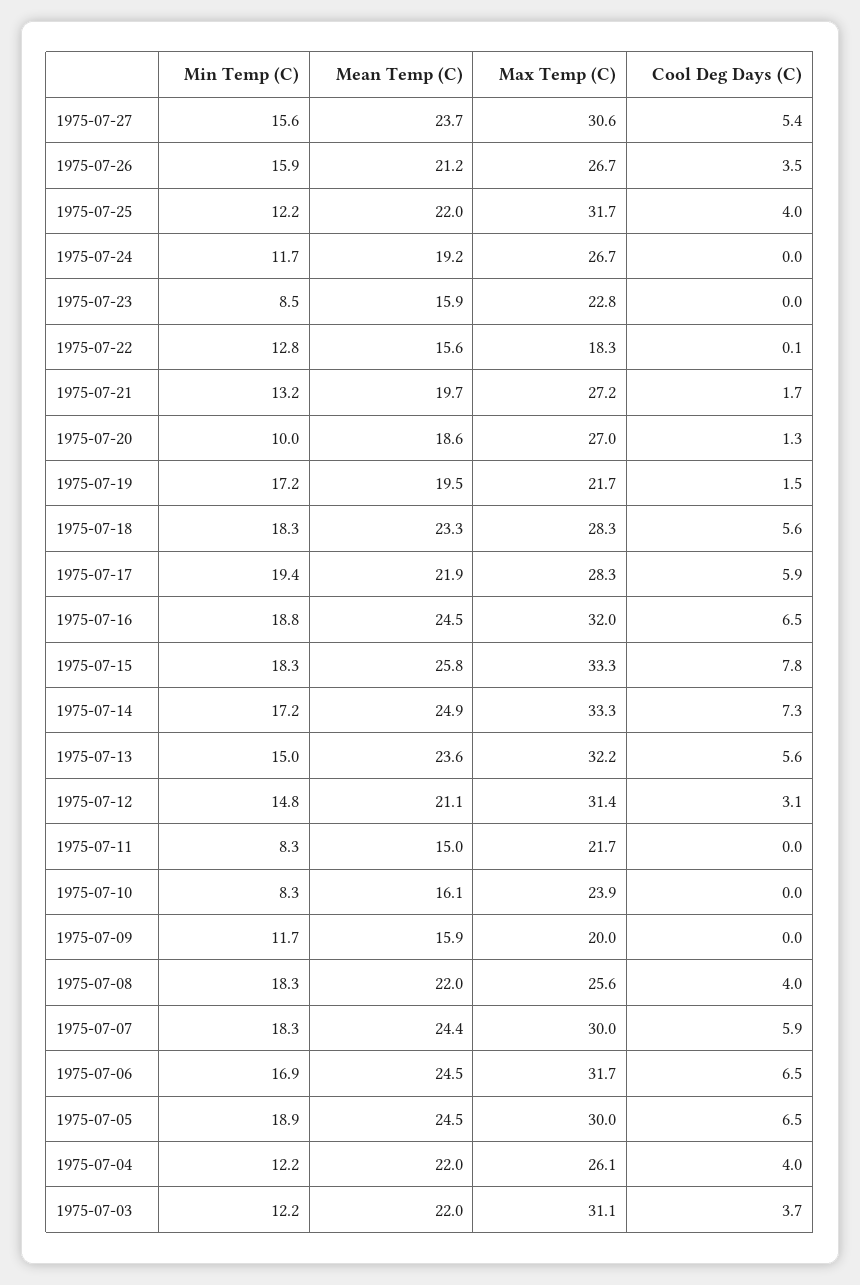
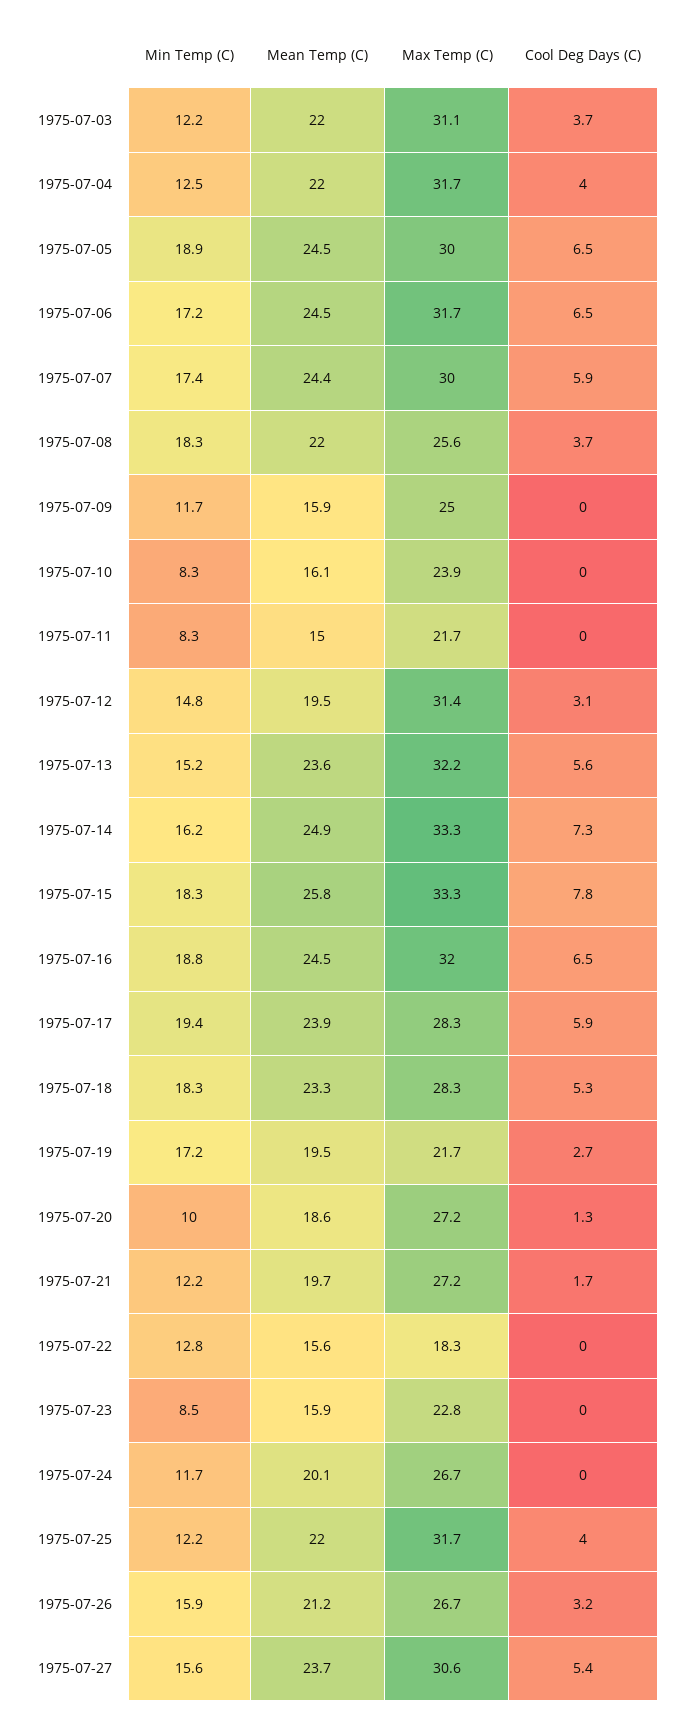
Cool Deg Days (C), 1975-07-26: 3.5 -> 3.2
Mean Temp (C), 1975-07-24: 19.2 -> 20.1
Cool Deg Days (C), 1975-07-22: 0.1 -> 0
Min Temp (C), 1975-07-21: 13.2 -> 12.2
Max Temp (C), 1975-07-20: 27 -> 27.2
Cool Deg Days (C), 1975-07-19: 1.5 -> 2.7
Cool Deg Days (C), 1975-07-18: 5.6 -> 5.3
Mean Temp (C), 1975-07-17: 21.9 -> 23.9
Min Temp (C), 1975-07-14: 17.2 -> 16.2
Min Temp (C), 1975-07-13: 15 -> 15.2
Mean Temp (C), 1975-07-12: 21.1 -> 19.5
Max Temp (C), 1975-07-09: 20 -> 25
Cool Deg Days (C), 1975-07-08: 4 -> 3.7
Min Temp (C), 1975-07-07: 18.3 -> 17.4
Min Temp (C), 1975-07-06: 16.9 -> 17.2
Min Temp (C), 1975-07-04: 12.2 -> 12.5
Max Temp (C), 1975-07-04: 26.1 -> 31.7

